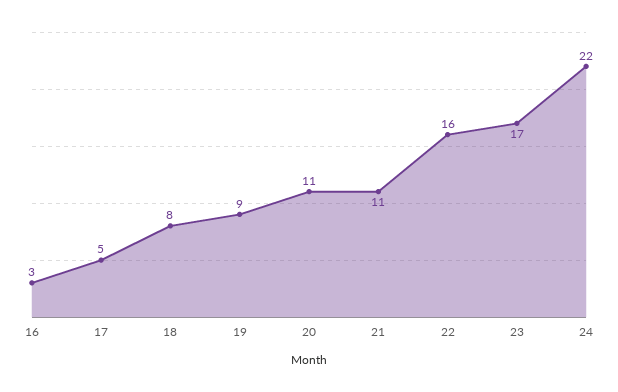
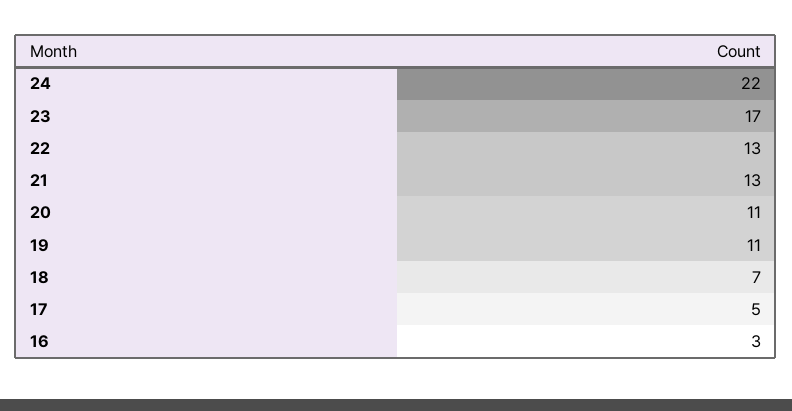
18: 8 -> 7
19: 9 -> 11
21: 11 -> 13
22: 16 -> 13

